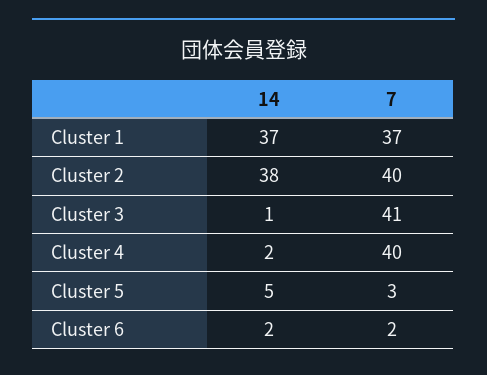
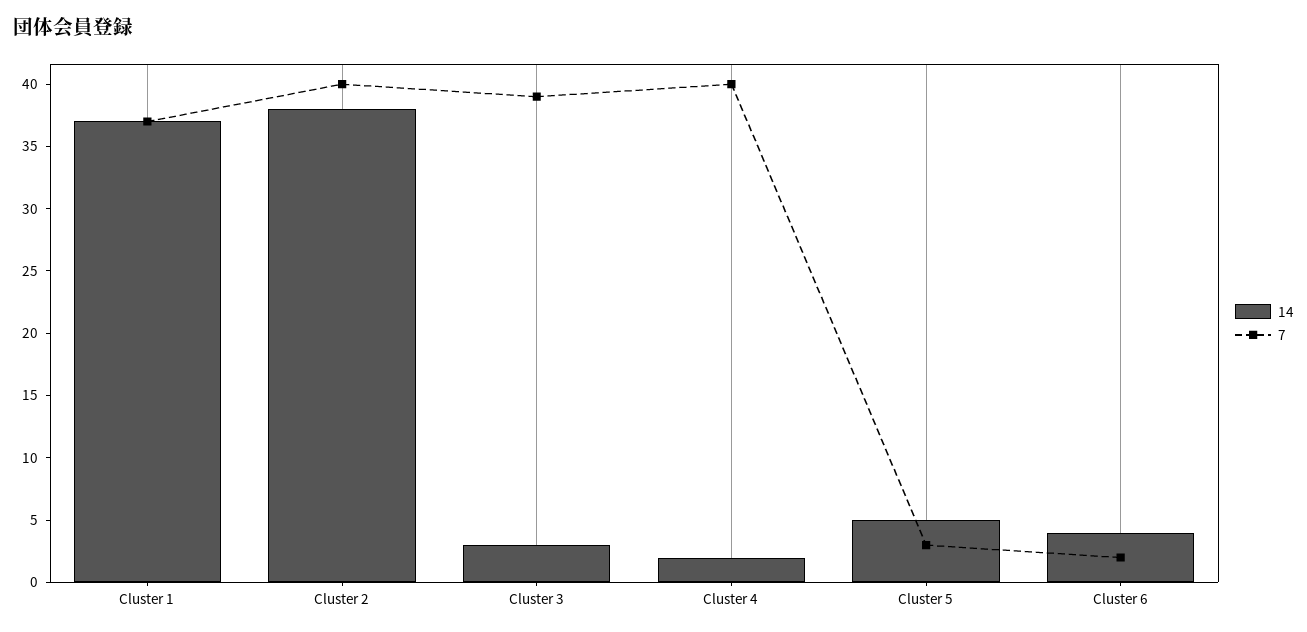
14, Cluster 3: 1 -> 3
7, Cluster 3: 41 -> 39
14, Cluster 6: 2 -> 4

